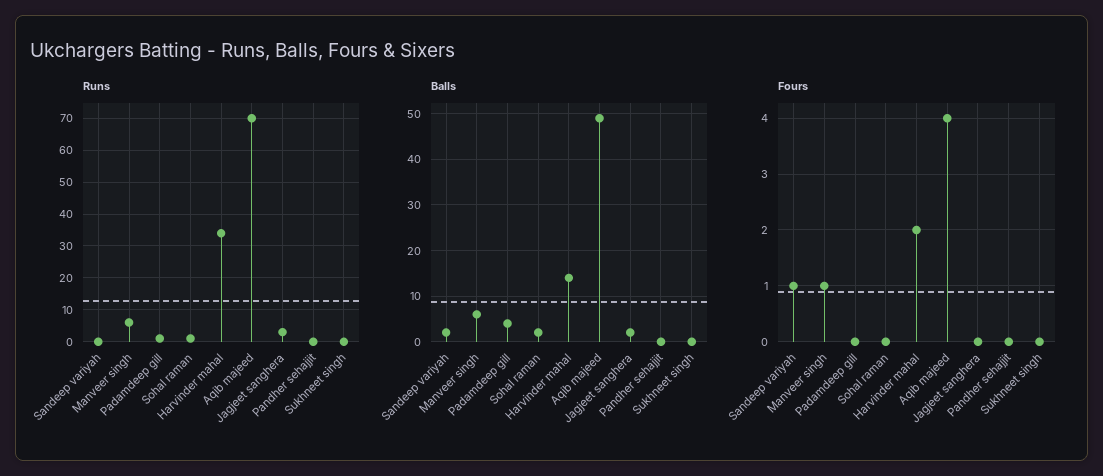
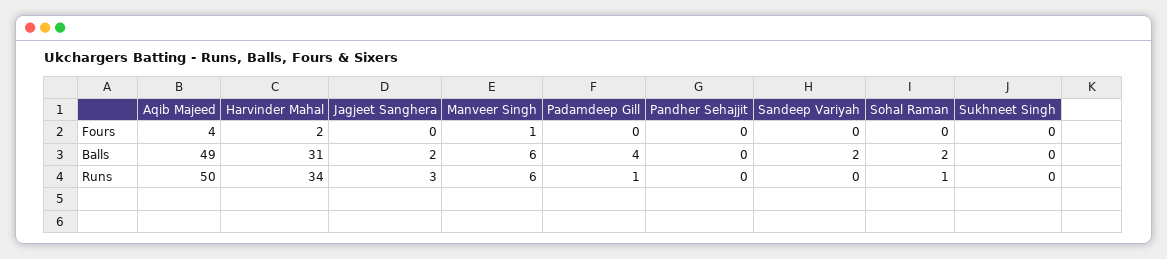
Runs, Aqib majeed: 70 -> 50
Balls, Harvinder mahal: 15 -> 31
Fours, Sandeep variyah: 1 -> 0

